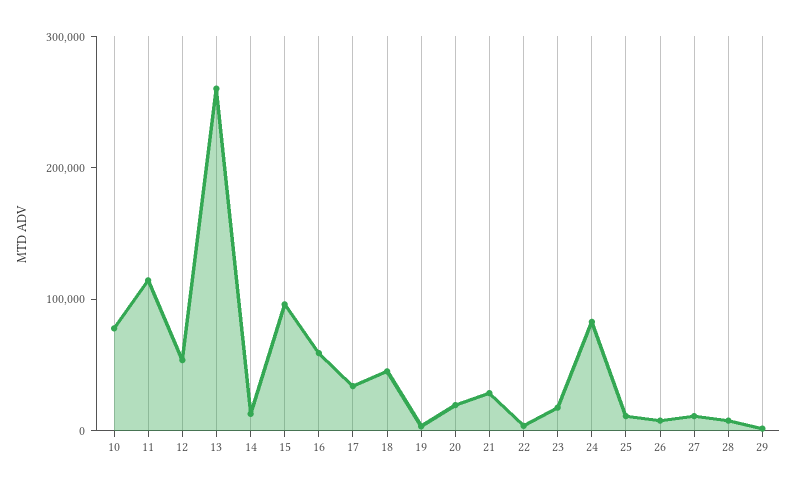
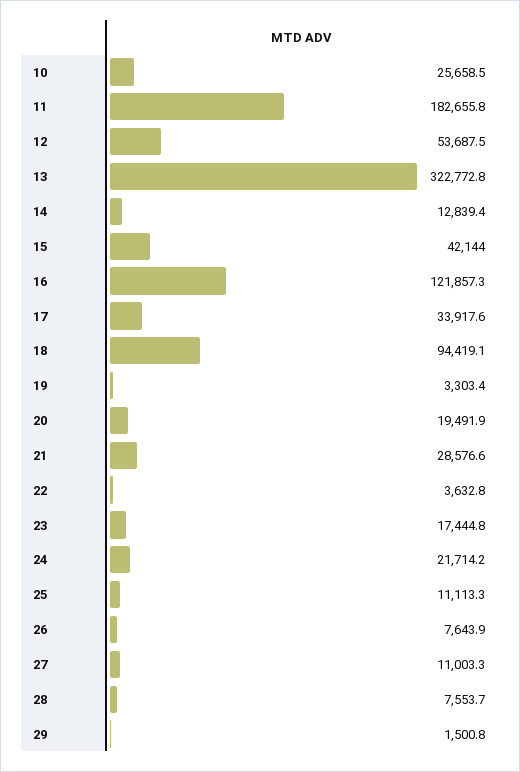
10: 80000 -> 25658.5
11: 120000 -> 182655.8
13: 260000 -> 322772.8
15: 100000 -> 42144
16: 60000 -> 121857.3
18: 40000 -> 94419.1
24: 80000 -> 21714.2

